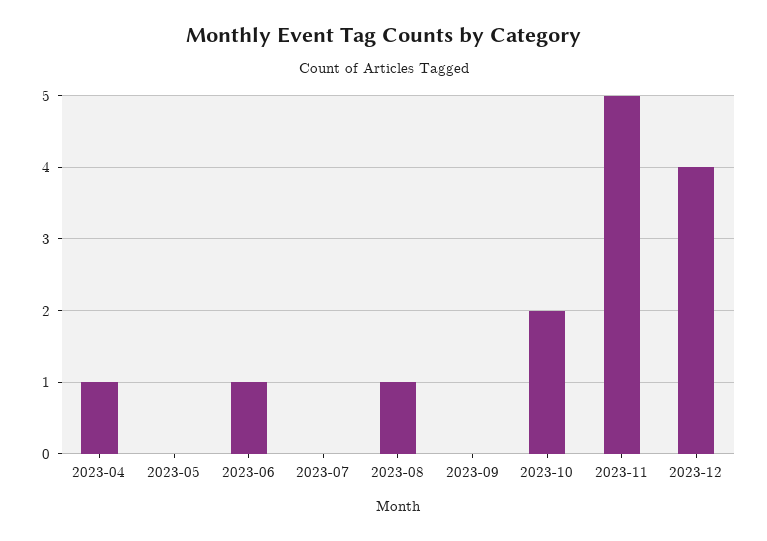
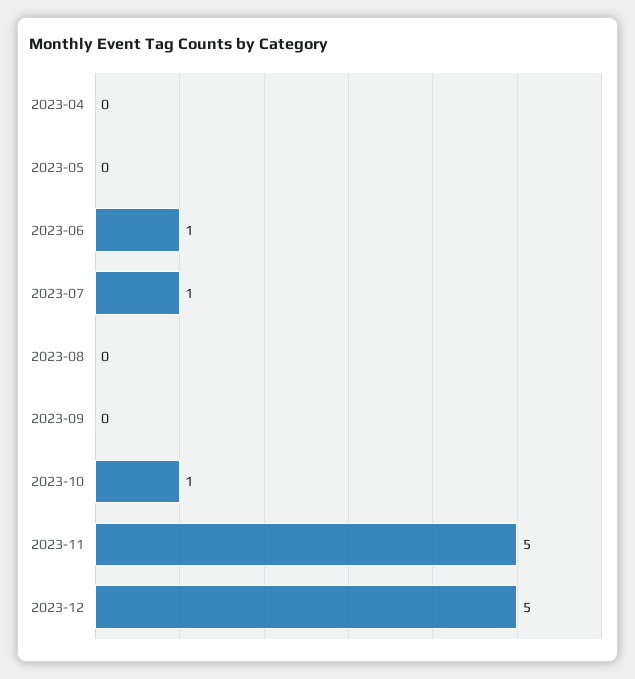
2023-04: 1 -> 0
2023-07: 0 -> 1
2023-08: 1 -> 0
2023-10: 2 -> 1
2023-12: 4 -> 5

